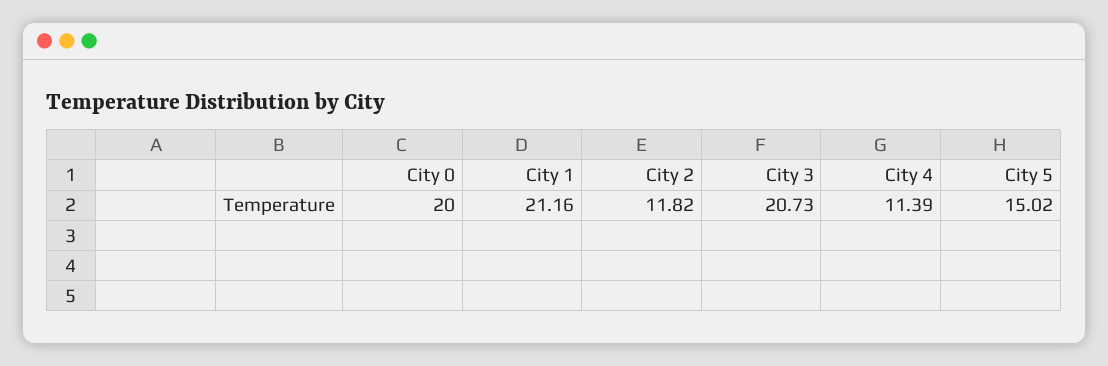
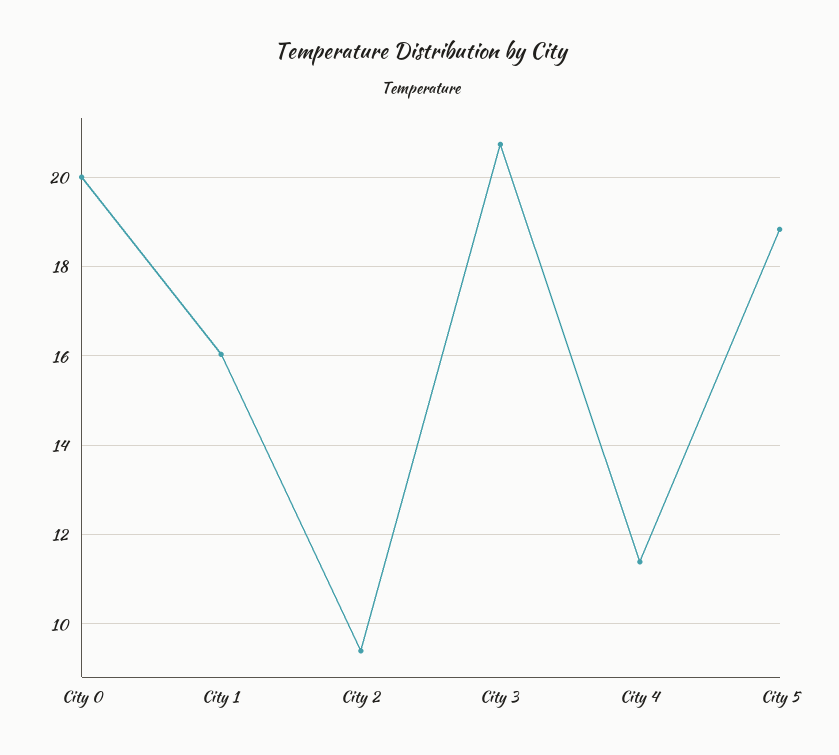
City 1: 21.16 -> 16
City 2: 11.82 -> 9.4
City 5: 15.02 -> 18.8

